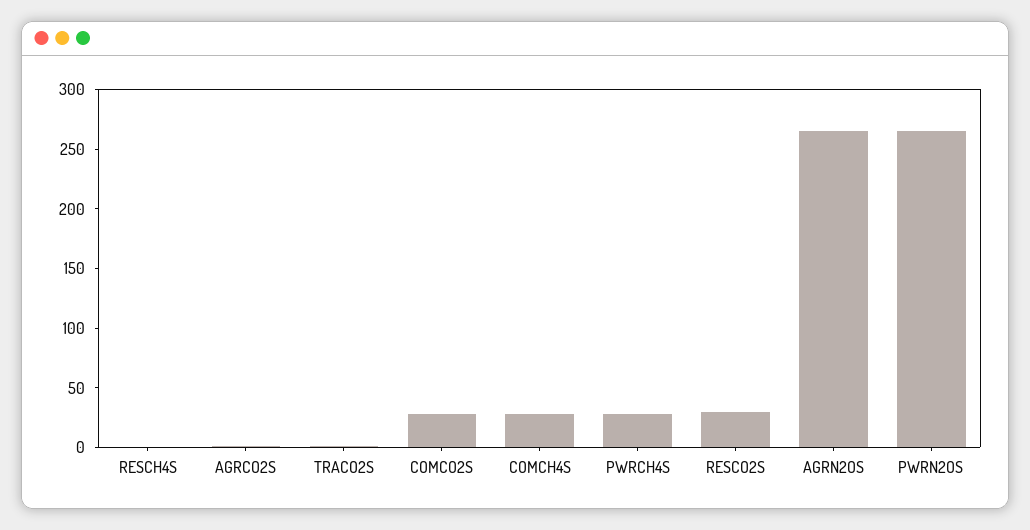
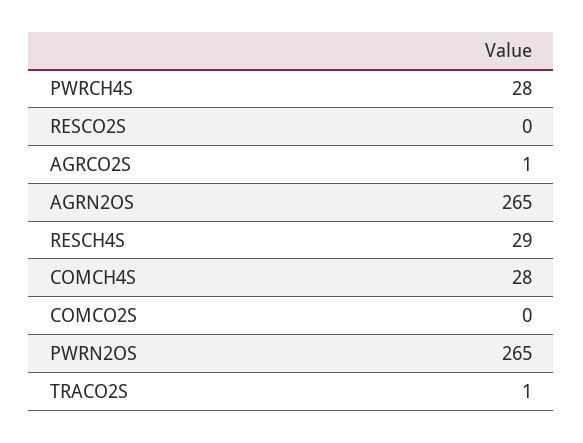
RESCH4S: 0 -> 29
COMCO2S: 30 -> 0
RESCO2S: 30 -> 0

